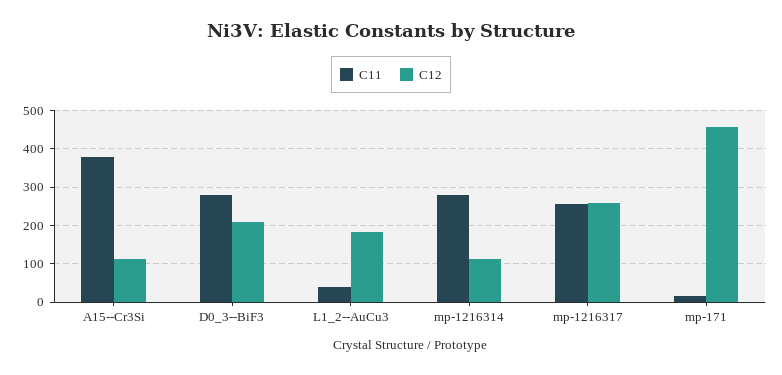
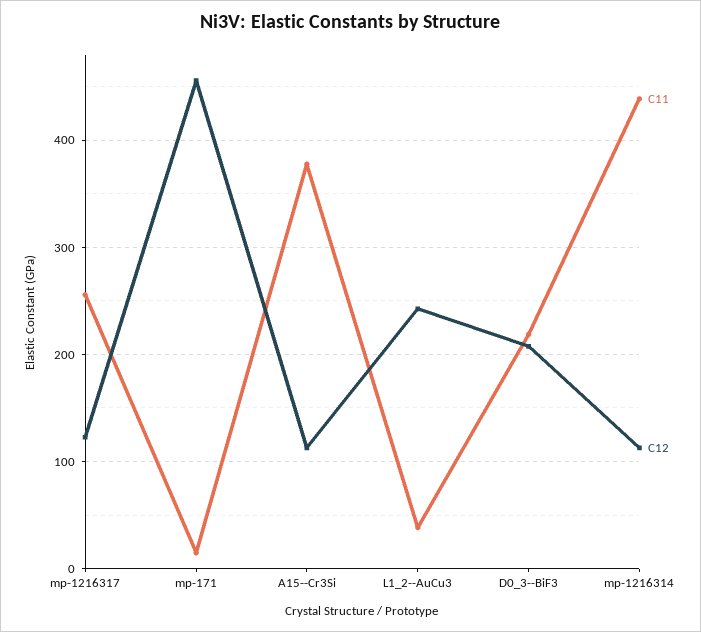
C11, D0_3--BiF3: 280 -> 220
C12, L1_2--AuCu3: 180 -> 240
C11, mp-1216314: 280 -> 440
C12, mp-1216317: 260 -> 120

